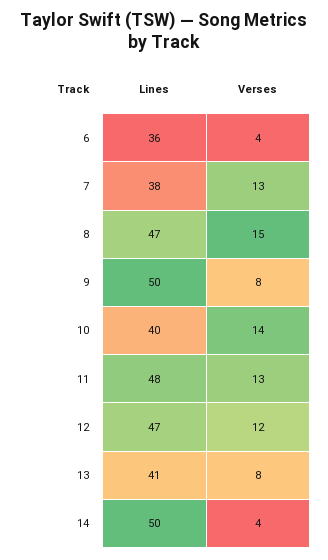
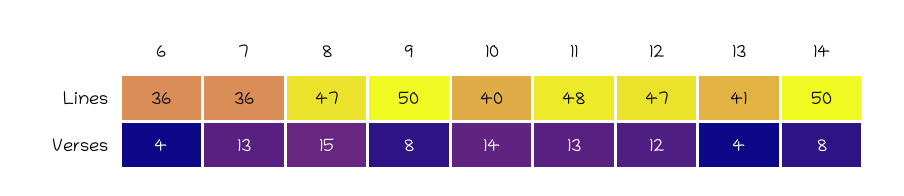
Lines, 7: 38 -> 36
Verses, 13: 8 -> 4
Verses, 14: 4 -> 8

